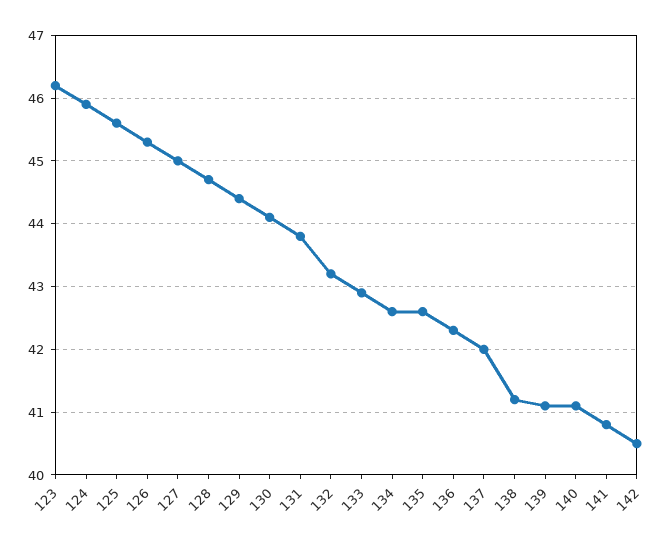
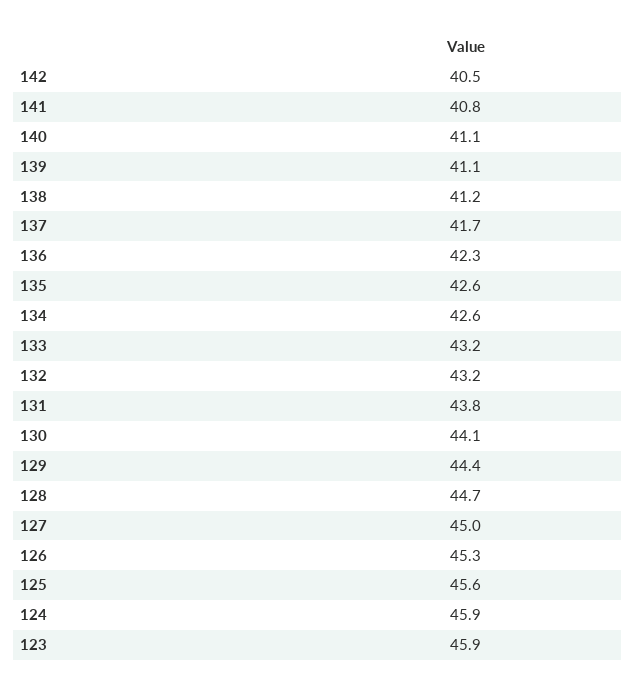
123: 46.2 -> 45.9
133: 42.9 -> 43.2
137: 42 -> 41.7

